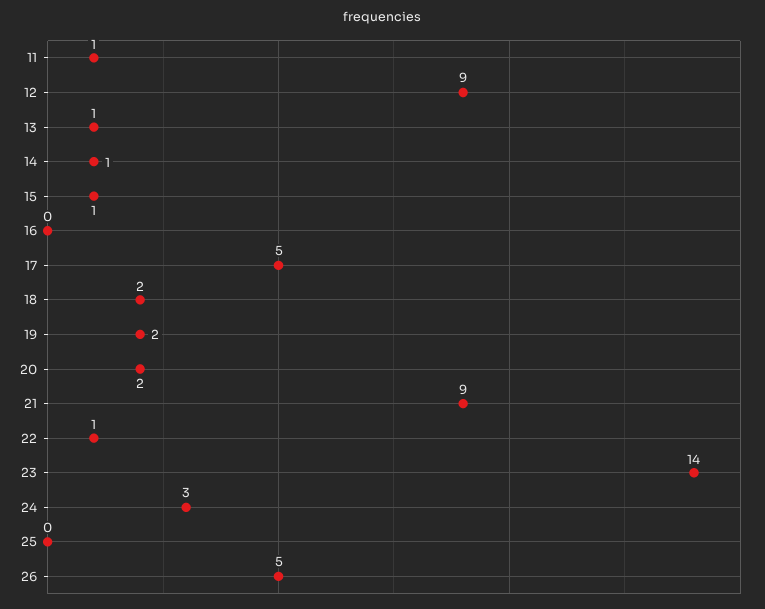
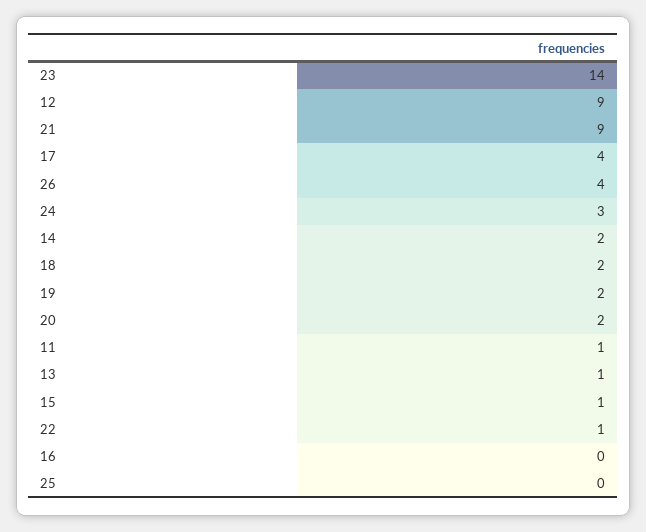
14: 1 -> 2
17: 5 -> 4
26: 5 -> 4

